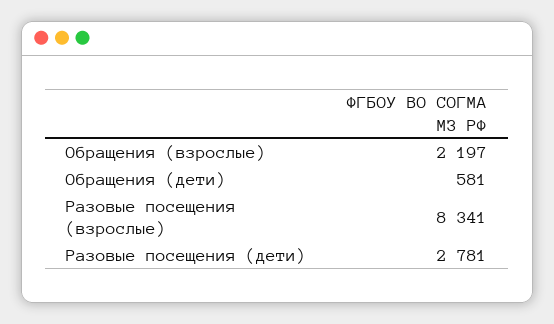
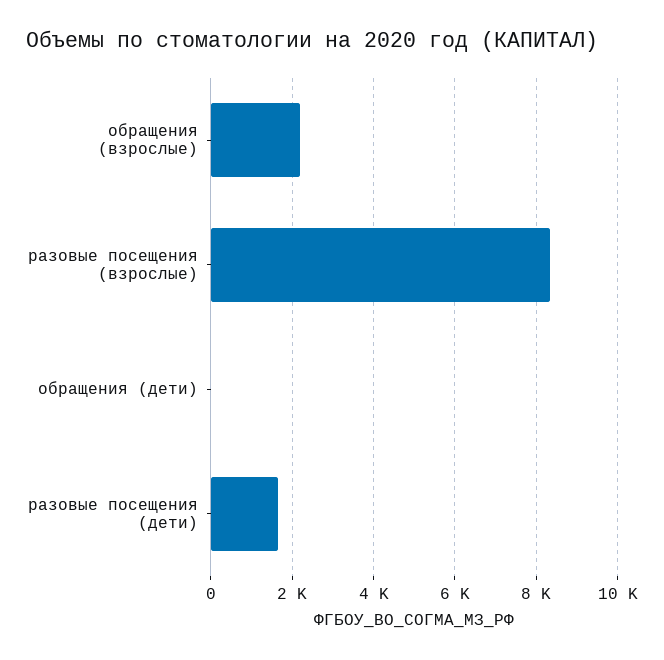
Обращения (дети): 581 -> 0
Разовые посещения (дети): 2781 -> 1600

